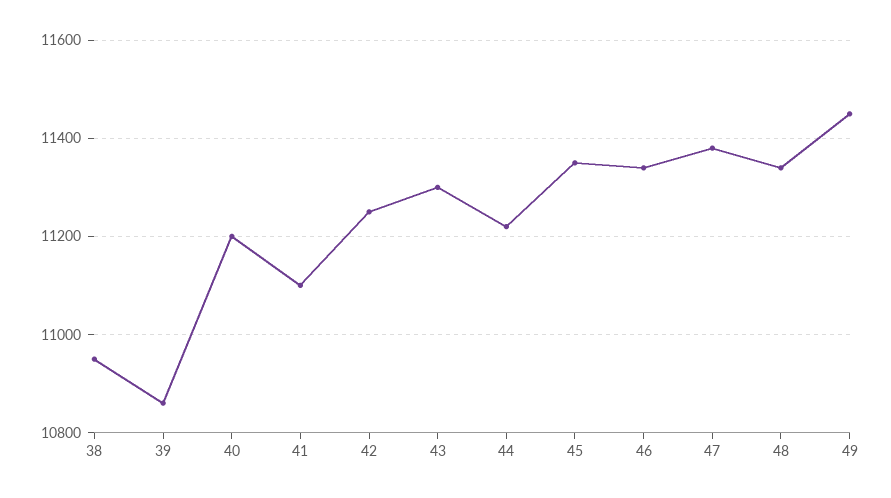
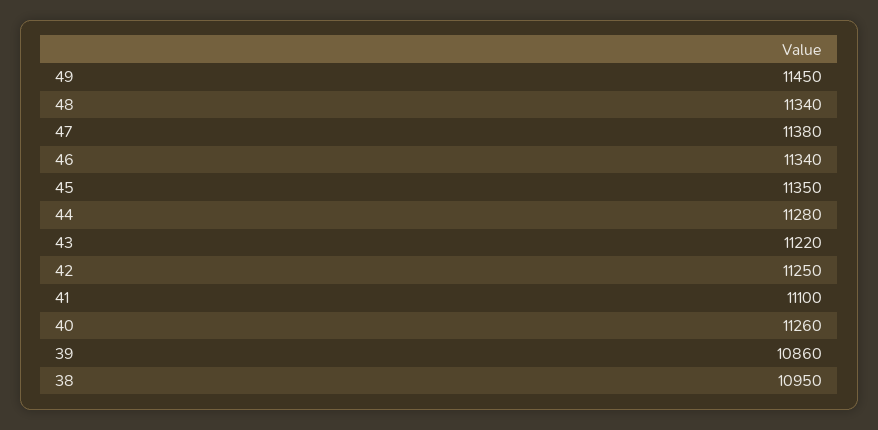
40: 11200 -> 11260
43: 11300 -> 11220
44: 11220 -> 11280

